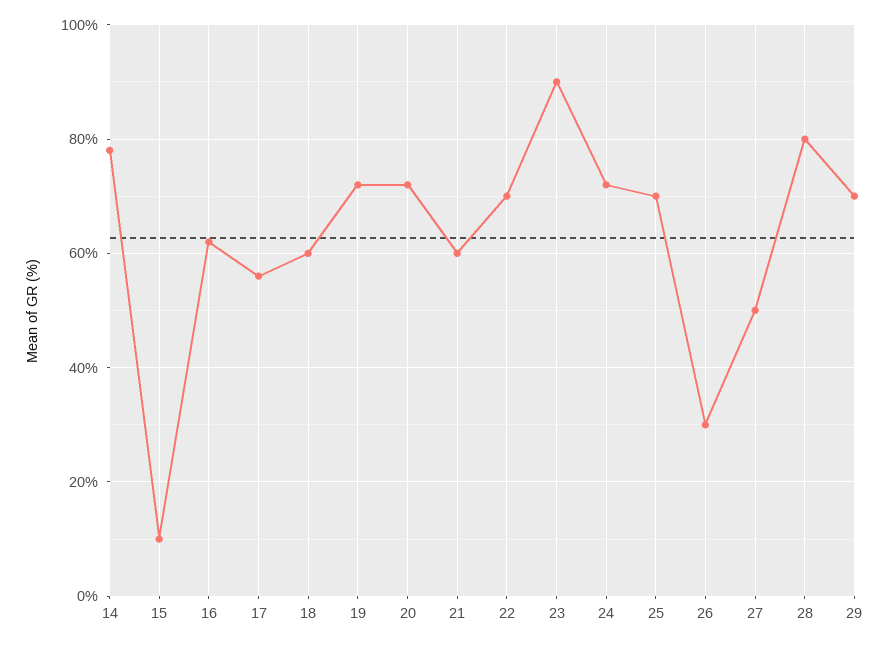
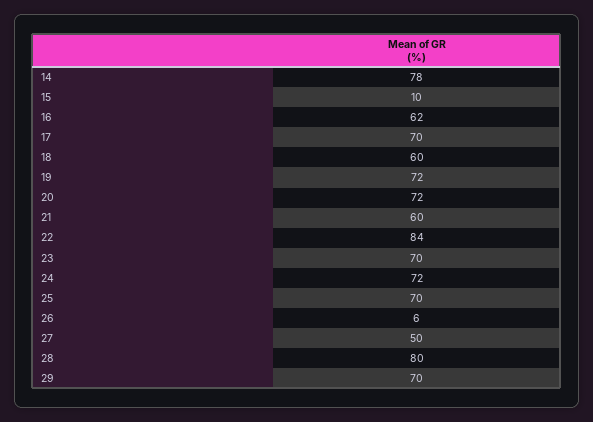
17: 55 -> 70
22: 70 -> 84
23: 90 -> 70
26: 30 -> 6

